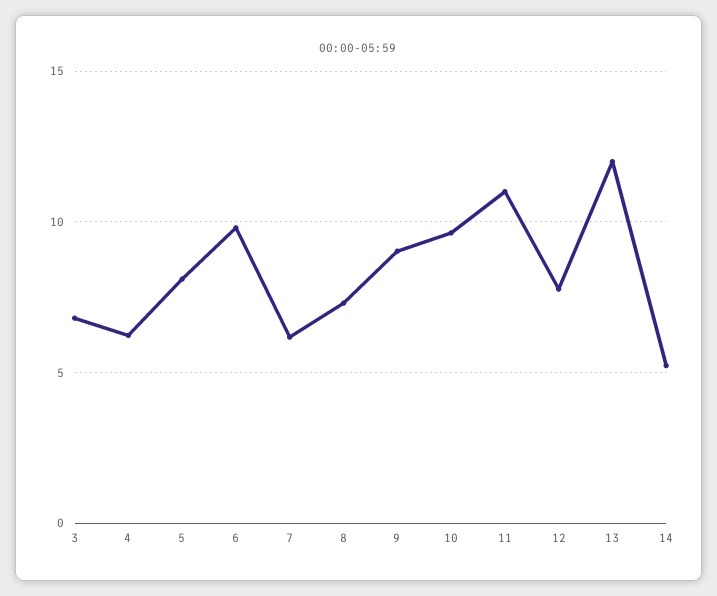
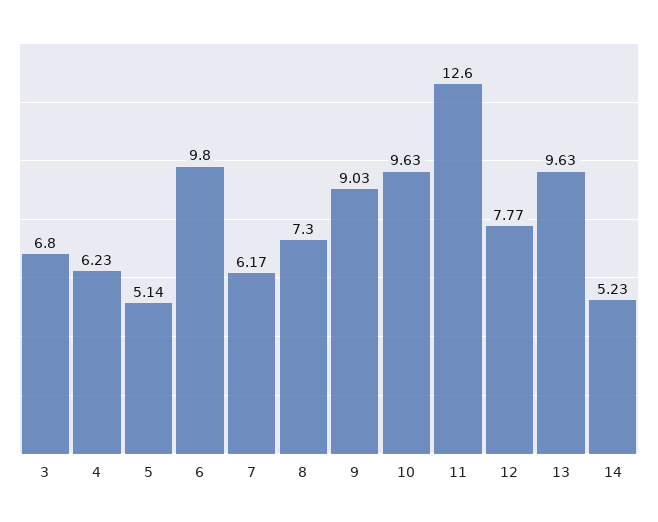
5: 8 -> 5.14
11: 11 -> 12.6
13: 12 -> 9.63

